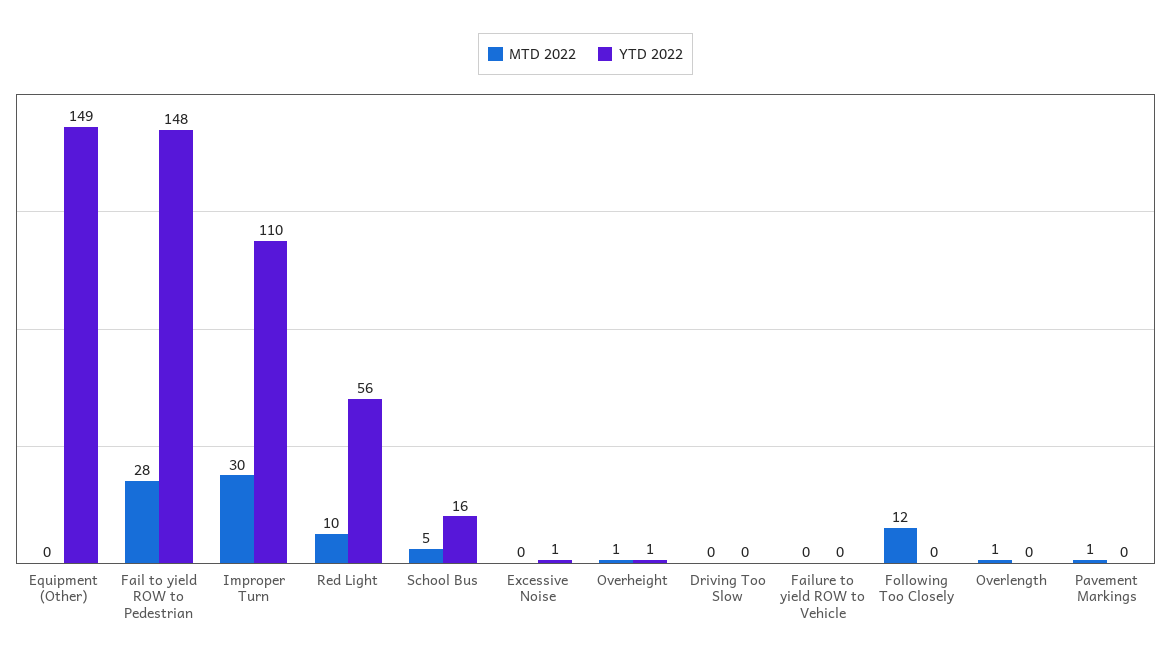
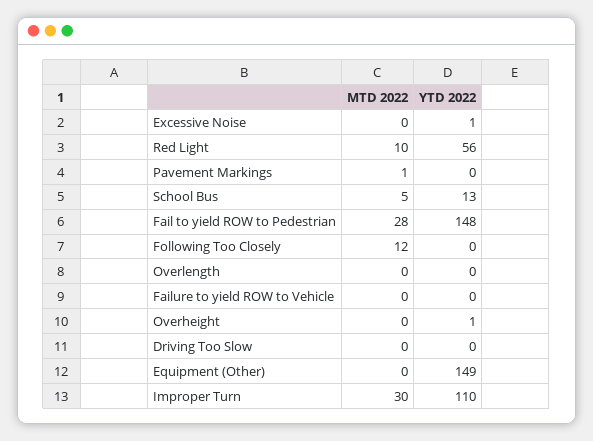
YTD 2022, School Bus: 16 -> 13
MTD 2022, Overheight: 1 -> 0
MTD 2022, Overlength: 1 -> 0

